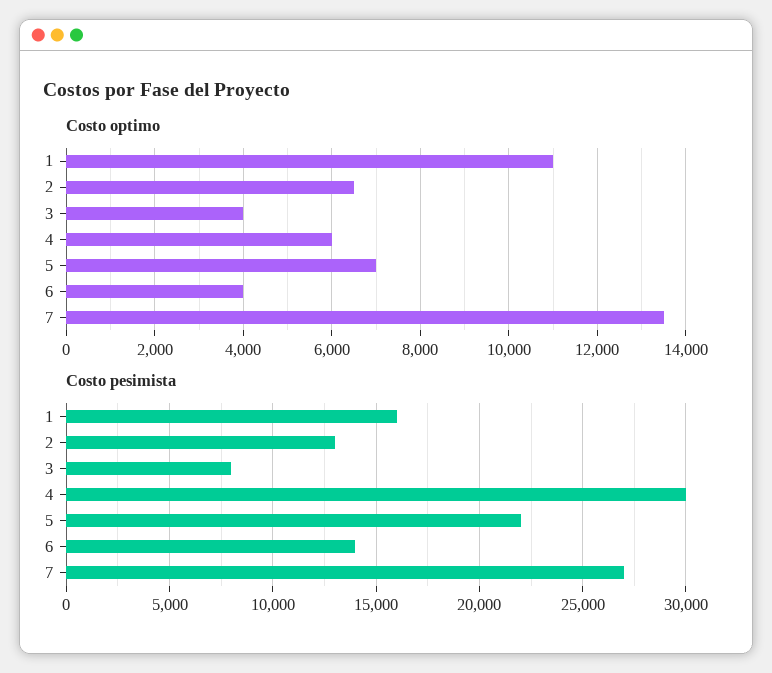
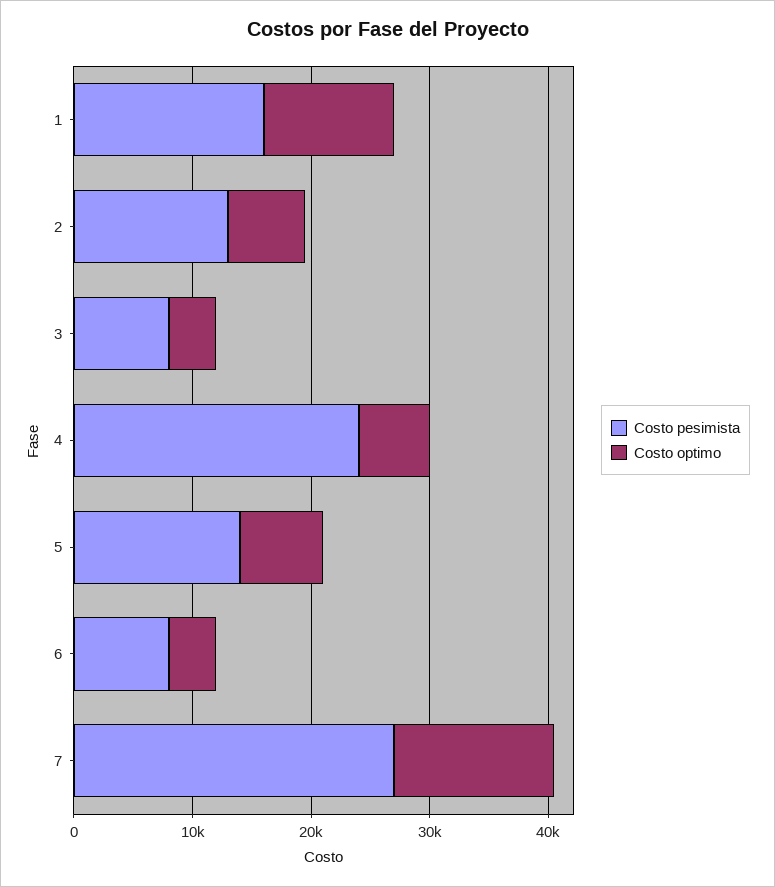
Costo pesimista, 4: 30000 -> 24000
Costo pesimista, 5: 22000 -> 14000
Costo pesimista, 6: 14000 -> 8000

